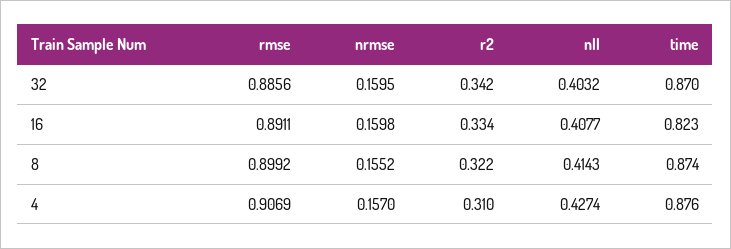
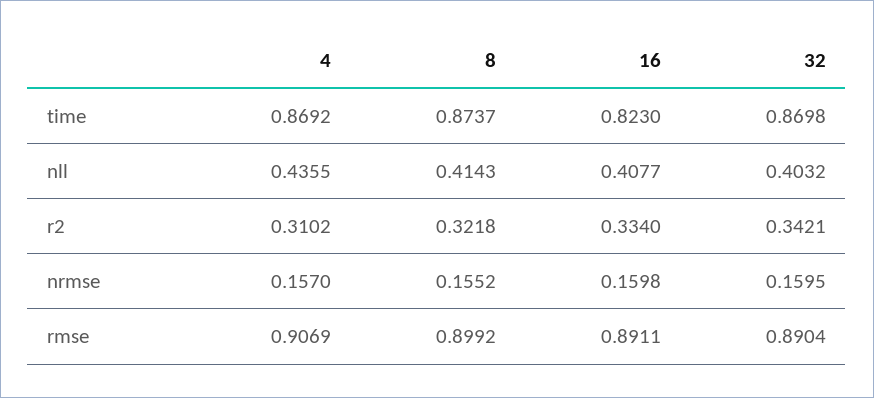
rmse, 32: 0.8856 -> 0.8904
nll, 4: 0.4274 -> 0.4355
time, 4: 0.876 -> 0.8692

